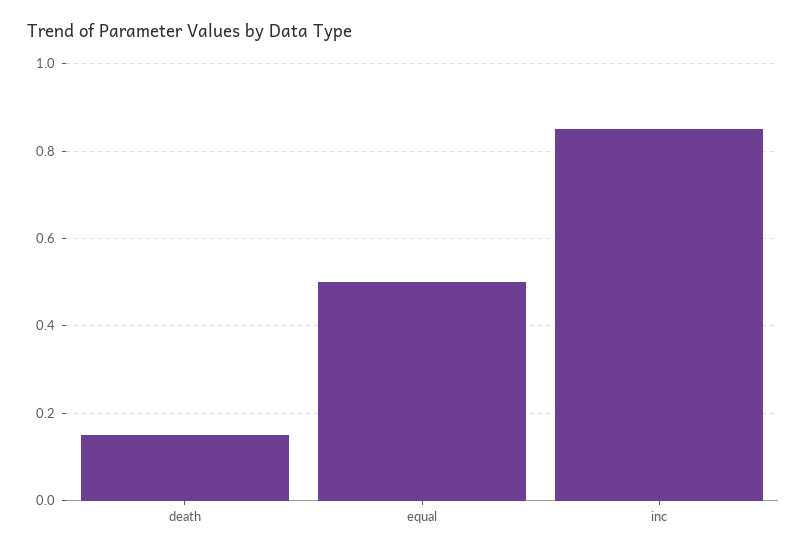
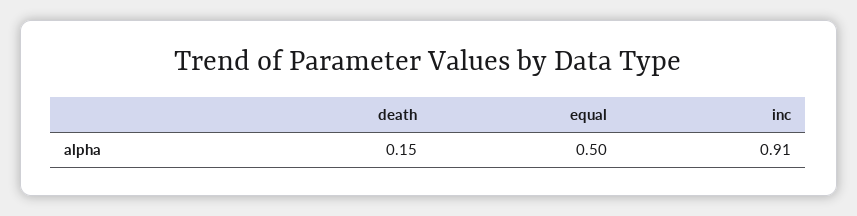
inc: 0.85 -> 0.91

